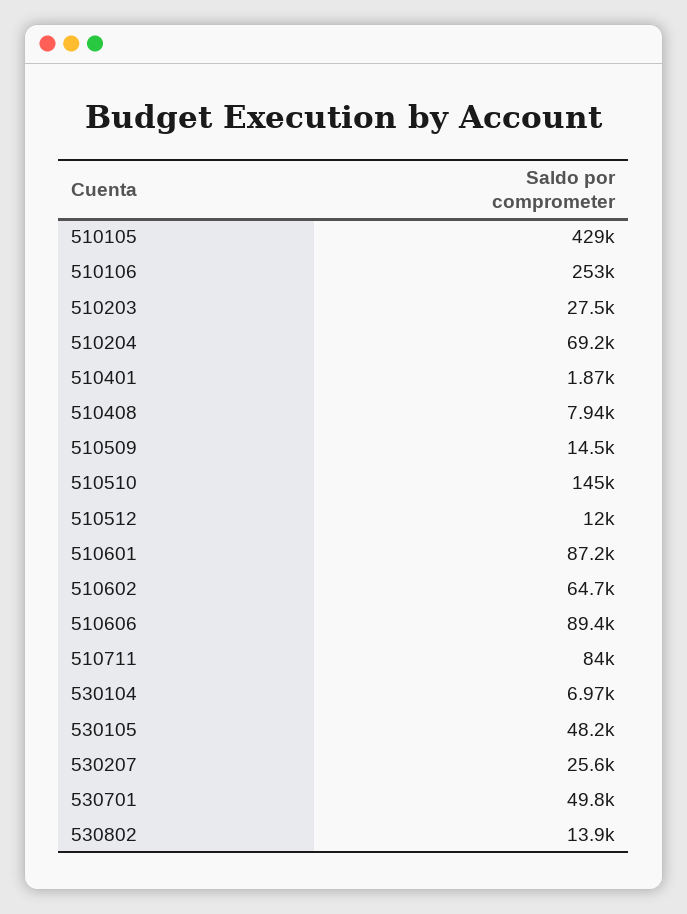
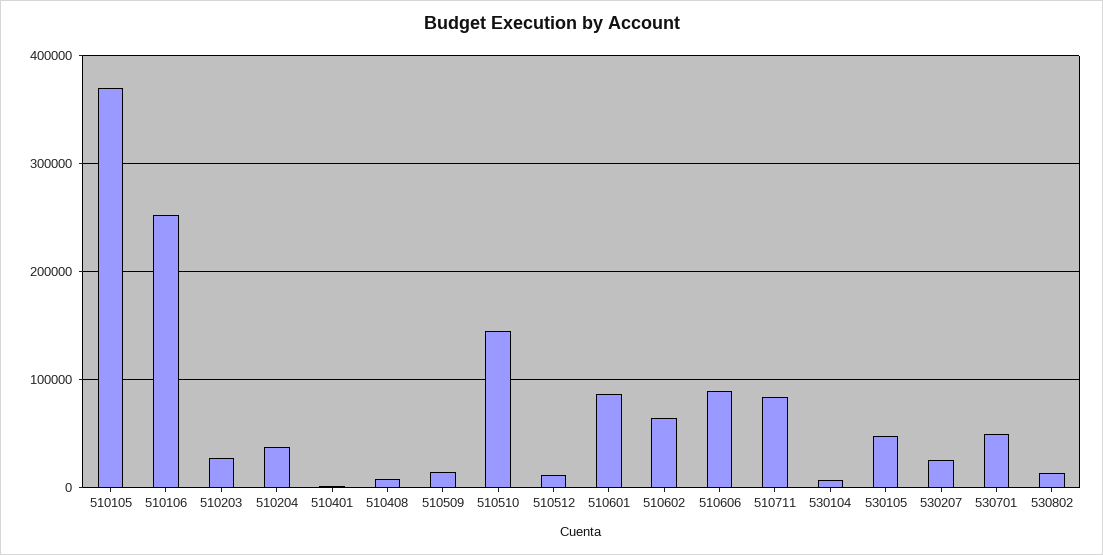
510105: 429000 -> 370000
510204: 69200 -> 40000

